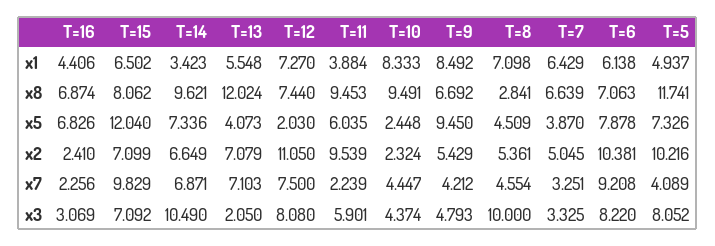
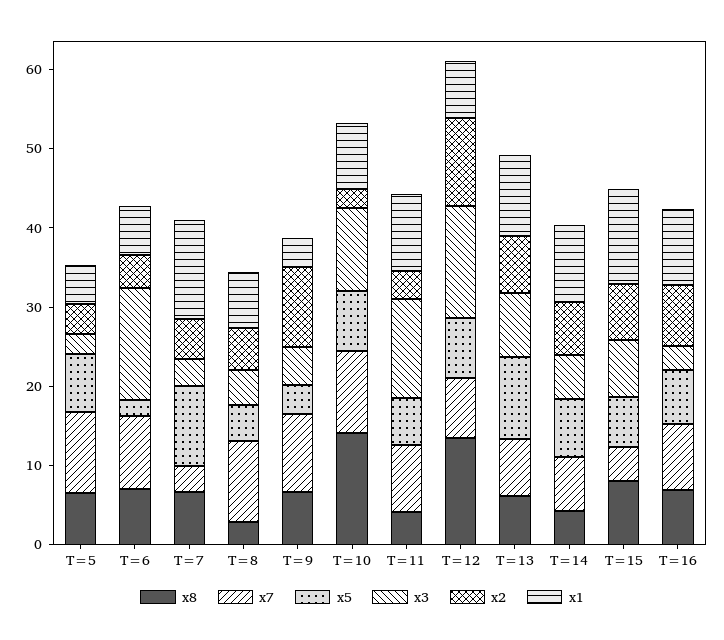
x1, T=16: 4.406 -> 10
x1, T=15: 6.502 -> 12
x1, T=14: 3.423 -> 10
x1, T=13: 5.548 -> 10
x1, T=11: 3.884 -> 10
x1, T=9: 8.492 -> 4
x1, T=7: 6.429 -> 12
x8, T=14: 9.621 -> 4
x8, T=13: 12.024 -> 6
x8, T=12: 7.44 -> 14
x8, T=11: 9.453 -> 4
x8, T=10: 9.491 -> 14
x8, T=5: 11.741 -> 6
x5, T=15: 12.04 -> 6
x5, T=13: 4.073 -> 10
x5, T=12: 2.03 -> 8
x5, T=10: 2.448 -> 8
x5, T=9: 9.45 -> 4
x5, T=7: 3.87 -> 10
x5, T=6: 7.878 -> 2
x2, T=16: 2.41 -> 8
x2, T=11: 9.539 -> 4
x2, T=9: 5.429 -> 10
x2, T=6: 10.381 -> 4
x2, T=5: 10.216 -> 4
x7, T=16: 2.256 -> 8
x7, T=15: 9.829 -> 4
x7, T=11: 2.239 -> 8
x7, T=10: 4.447 -> 10
x7, T=9: 4.212 -> 10
x7, T=8: 4.554 -> 10
x7, T=5: 4.089 -> 10
x3, T=14: 10.49 -> 6
x3, T=13: 2.05 -> 8
x3, T=12: 8.08 -> 14
x3, T=11: 5.901 -> 12
x3, T=10: 4.374 -> 10
x3, T=8: 10 -> 4
x3, T=6: 8.22 -> 14
x3, T=5: 8.052 -> 2

